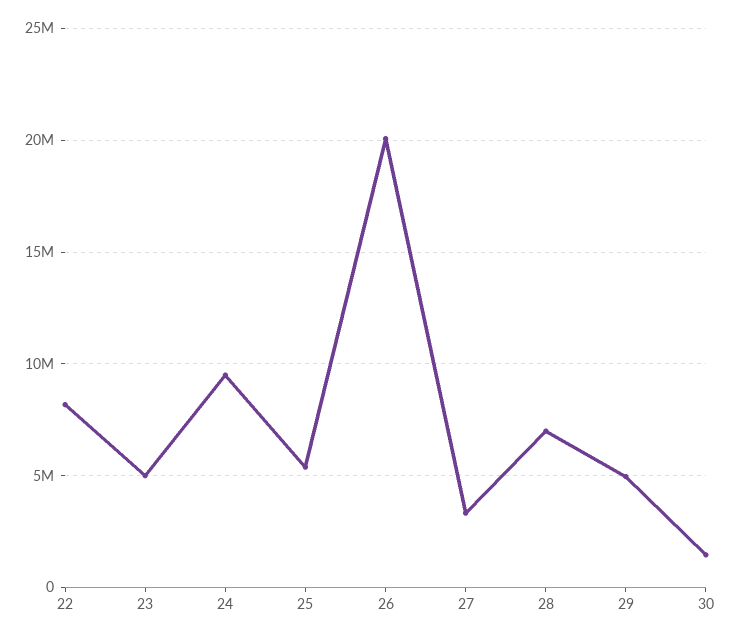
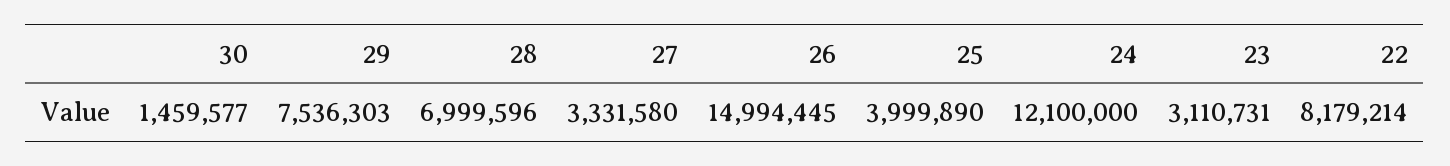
23: 5000000 -> 3110731
24: 9500000 -> 12100000
25: 5500000 -> 3999890
26: 20000000 -> 14994445
29: 5000000 -> 7536303

